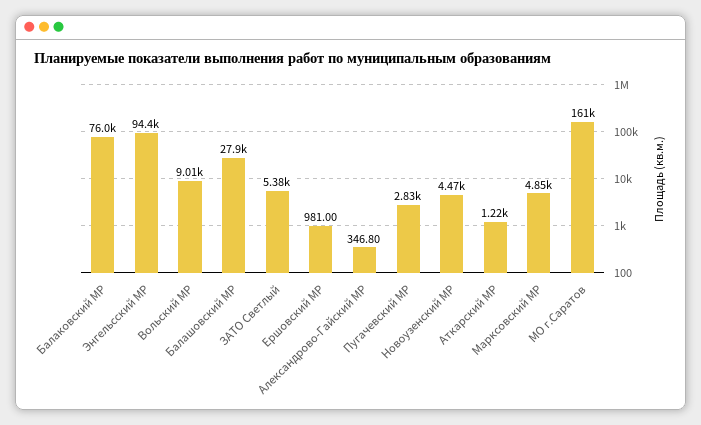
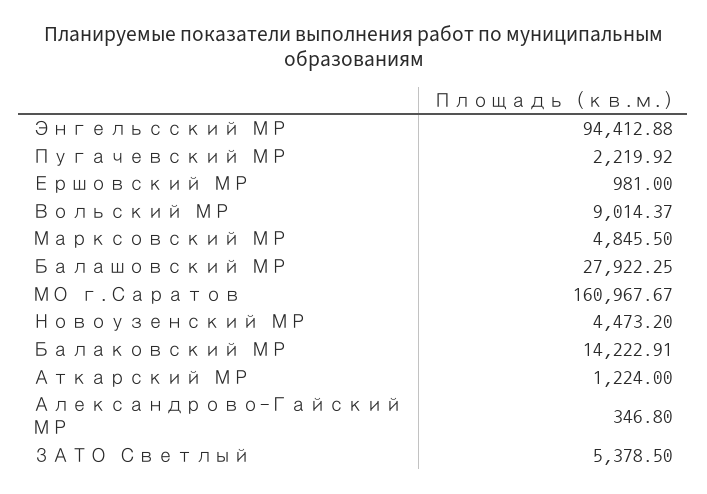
Балаковский МР: 76000 -> 14222.91
Пугачевский МР: 2830 -> 2219.92

